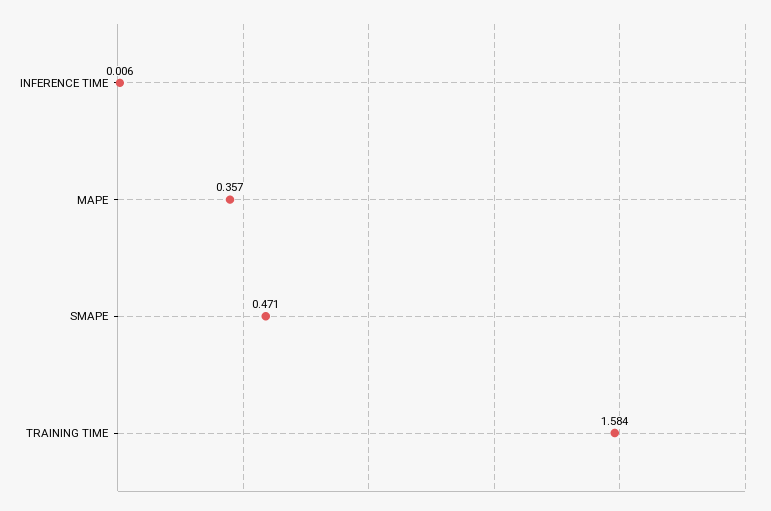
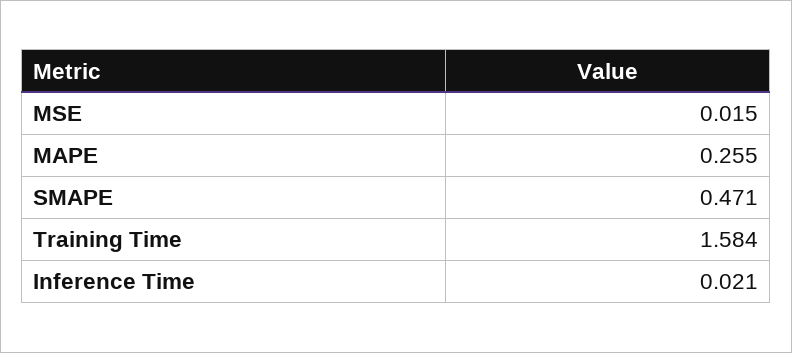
INFERENCE TIME: 0.006 -> 0.021
MAPE: 0.357 -> 0.255
MSE: none -> 0.015

